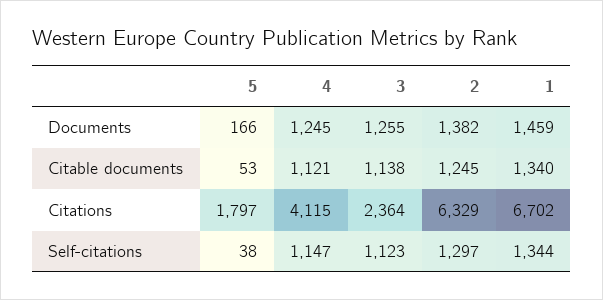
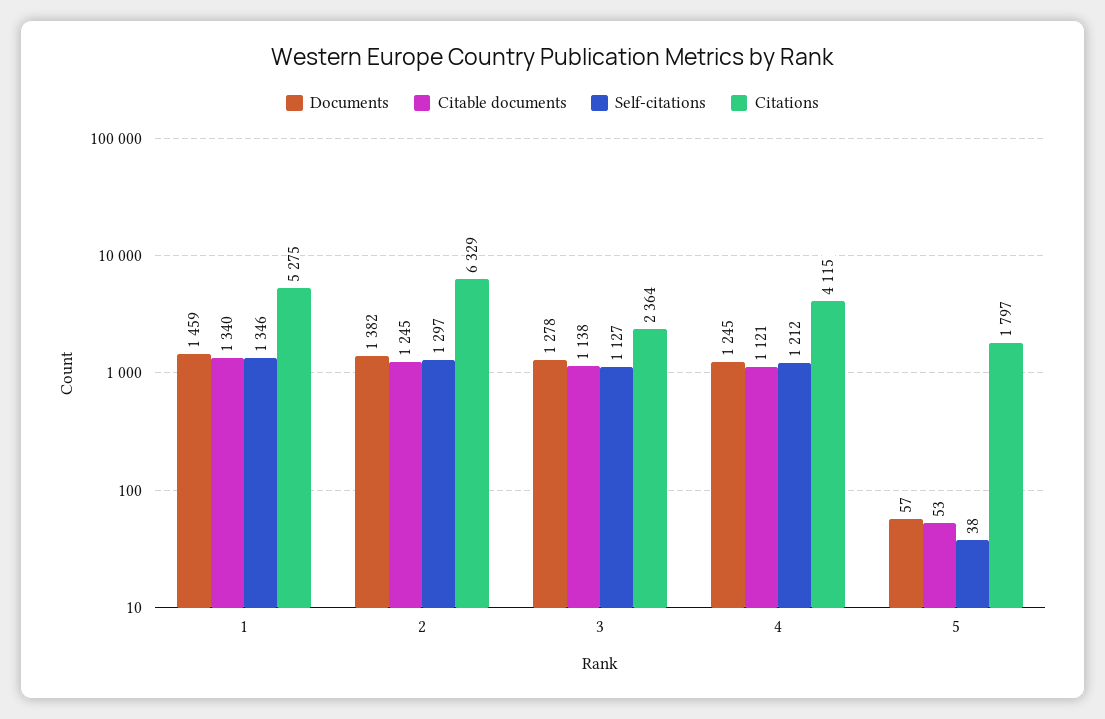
Documents, 5: 166 -> 57
Documents, 3: 1255 -> 1278
Citations, 1: 6702 -> 5275
Self-citations, 4: 1147 -> 1212
Self-citations, 3: 1123 -> 1127
Self-citations, 1: 1344 -> 1346

